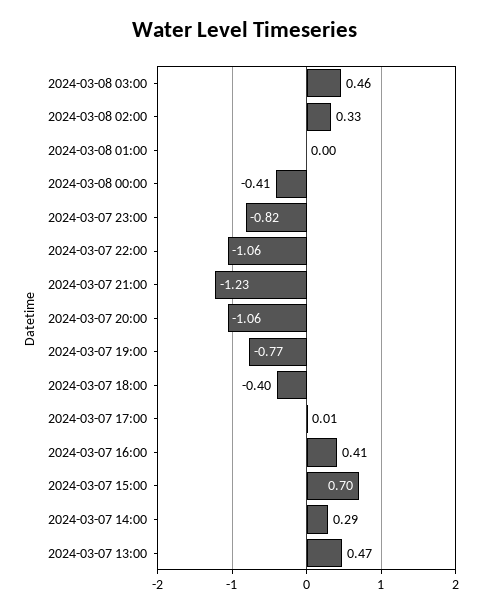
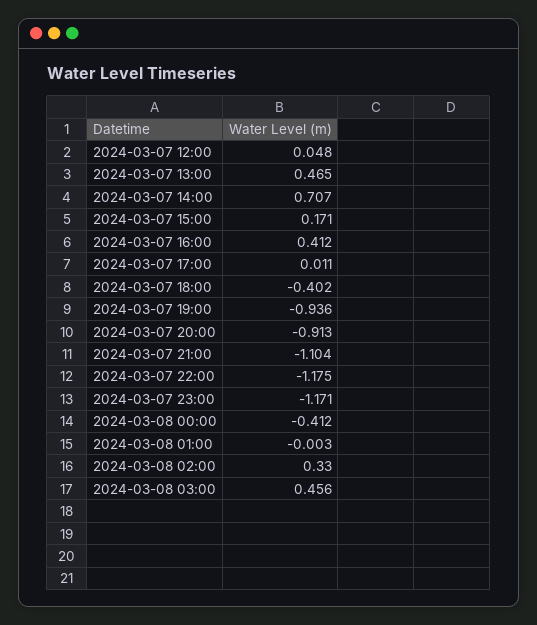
2024-03-07 23:00: -0.82 -> -1.171
2024-03-07 22:00: -1.06 -> -1.175
2024-03-07 21:00: -1.23 -> -1.104
2024-03-07 20:00: -1.06 -> -0.913
2024-03-07 19:00: -0.77 -> -0.936
2024-03-07 15:00: 0.7 -> 0.171
2024-03-07 14:00: 0.29 -> 0.707
2024-03-07 12:00: none -> 0.048

